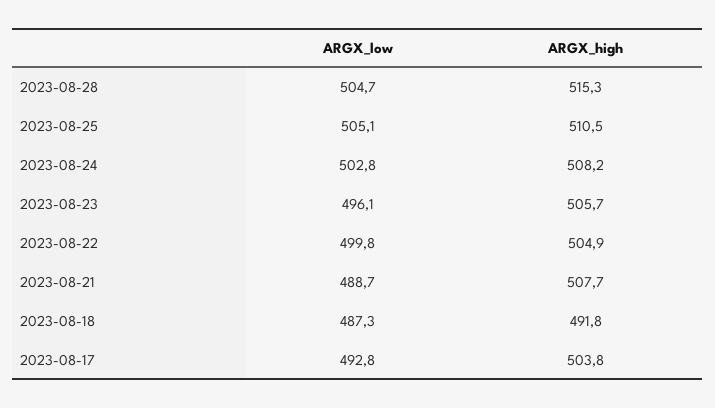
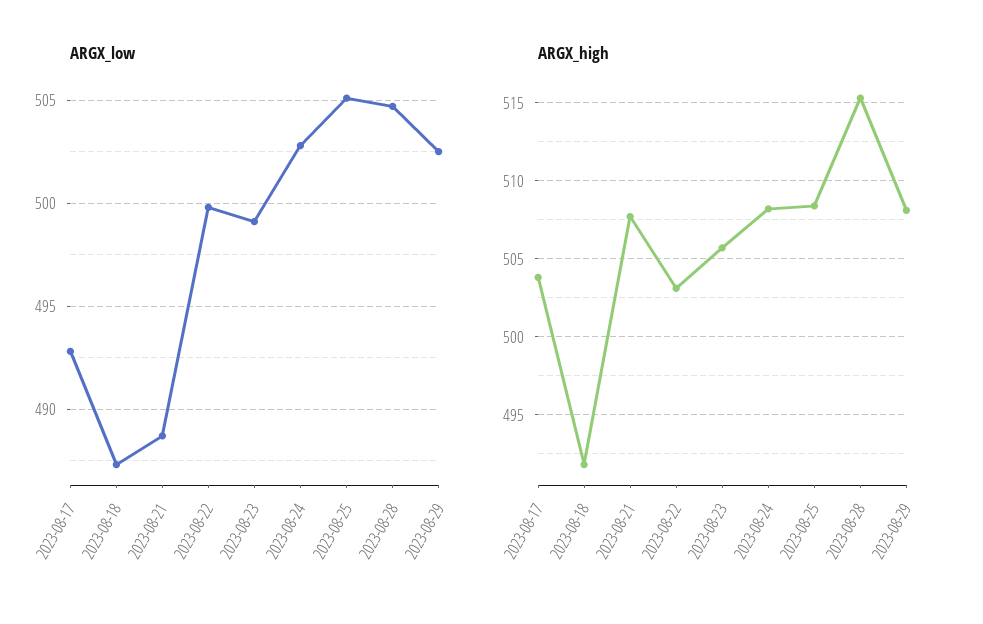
ARGX_high, 2023-08-25: 510.5 -> 508.5
ARGX_low, 2023-08-23: 496.1 -> 499
ARGX_high, 2023-08-22: 504.9 -> 503
ARGX_low, 2023-08-29: none -> 502.5
ARGX_high, 2023-08-29: none -> 508

